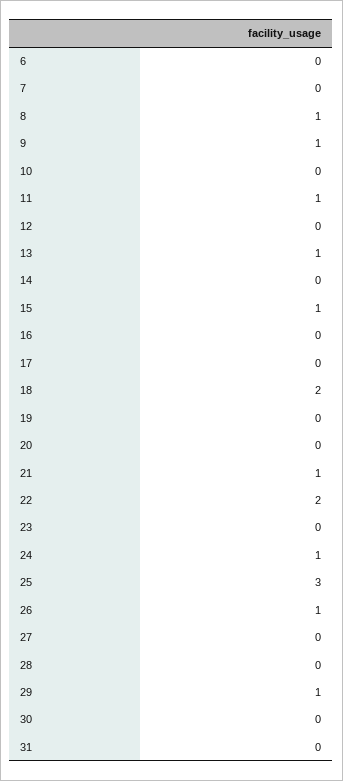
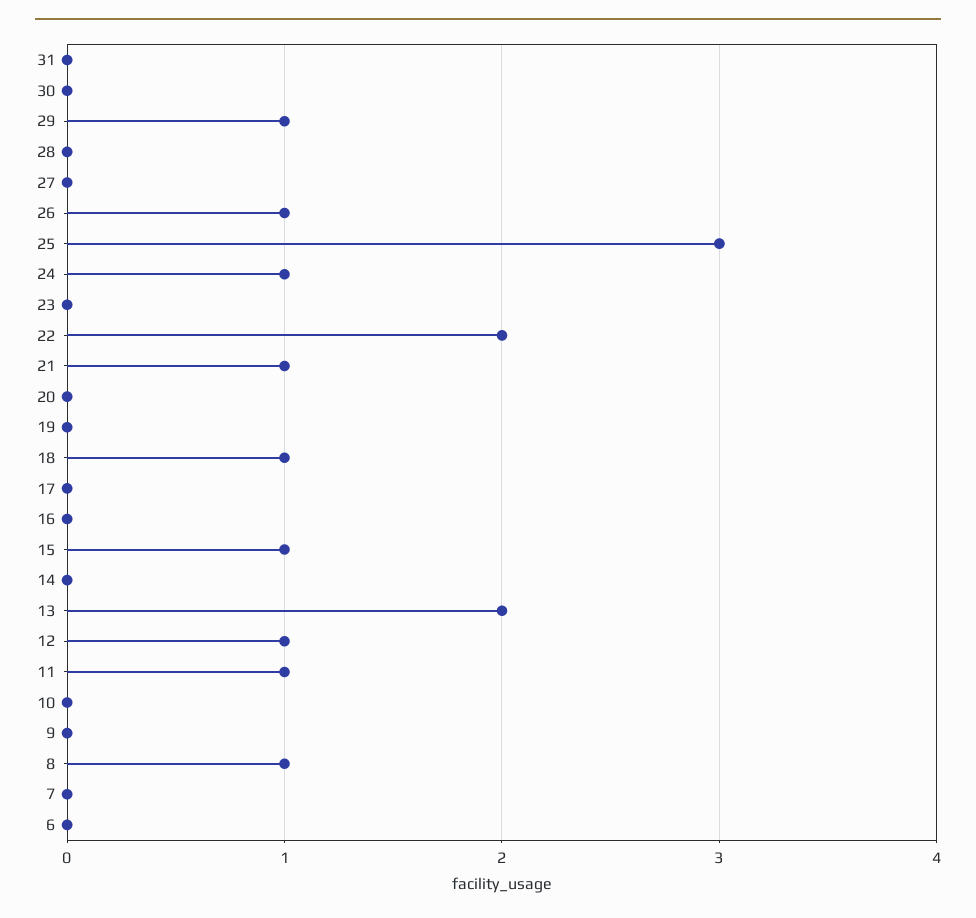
9: 1 -> 0
12: 0 -> 1
13: 1 -> 2
18: 2 -> 1

